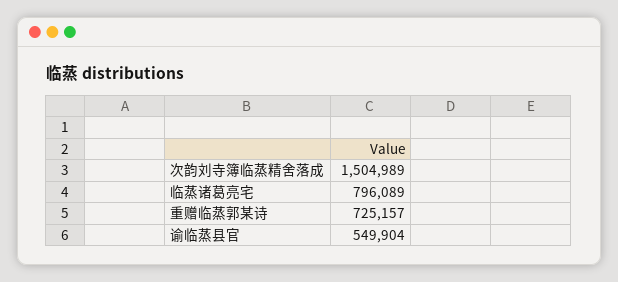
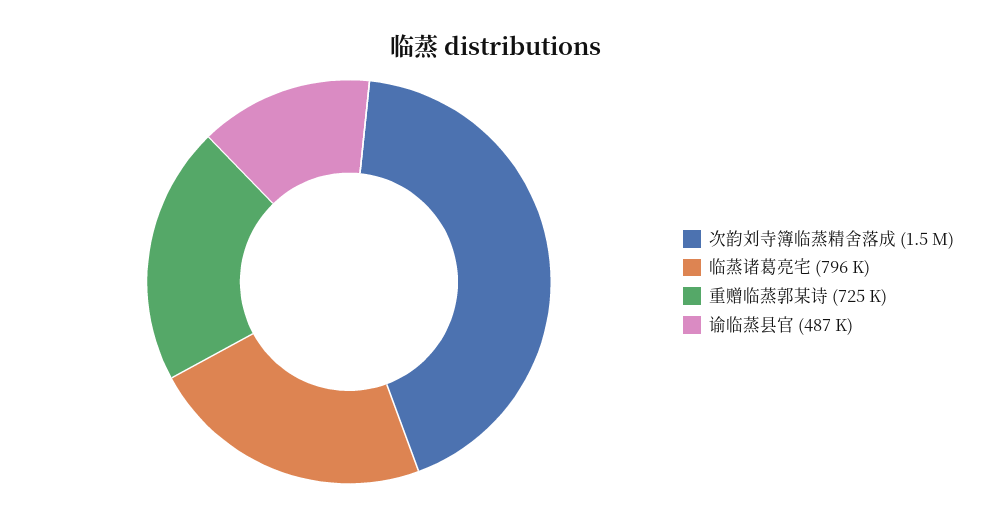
谕临蒸县官: 549904 -> 487000

